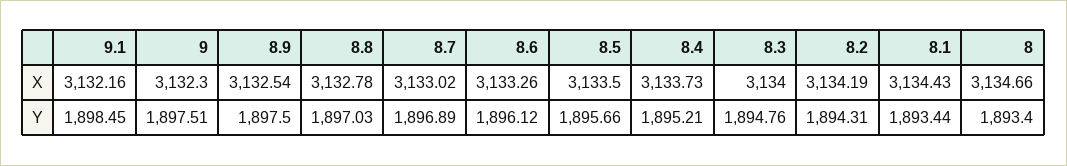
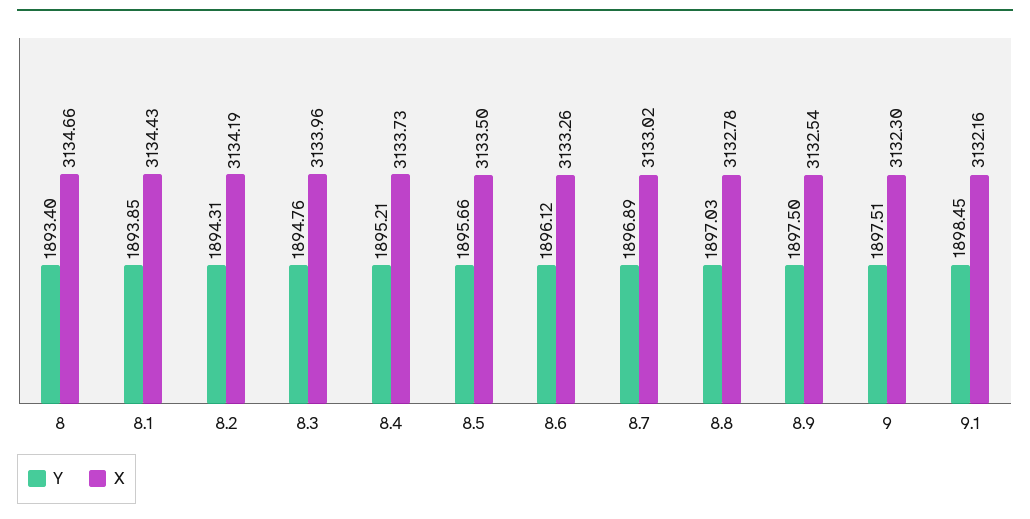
X, 8.3: 3134 -> 3133.96
Y, 8.1: 1893.44 -> 1893.85

